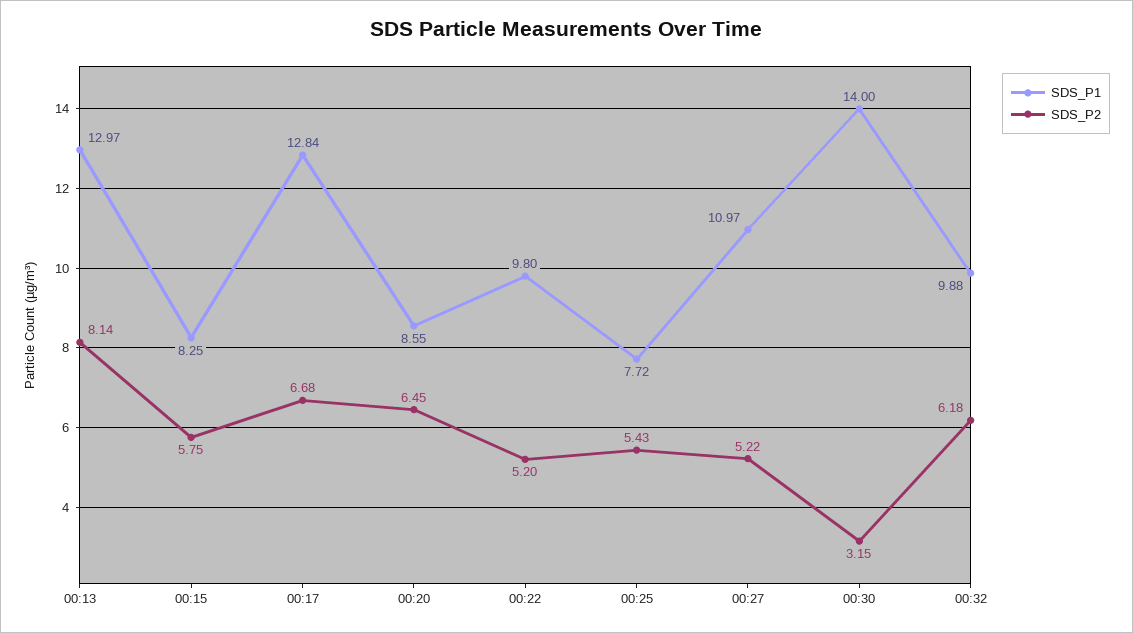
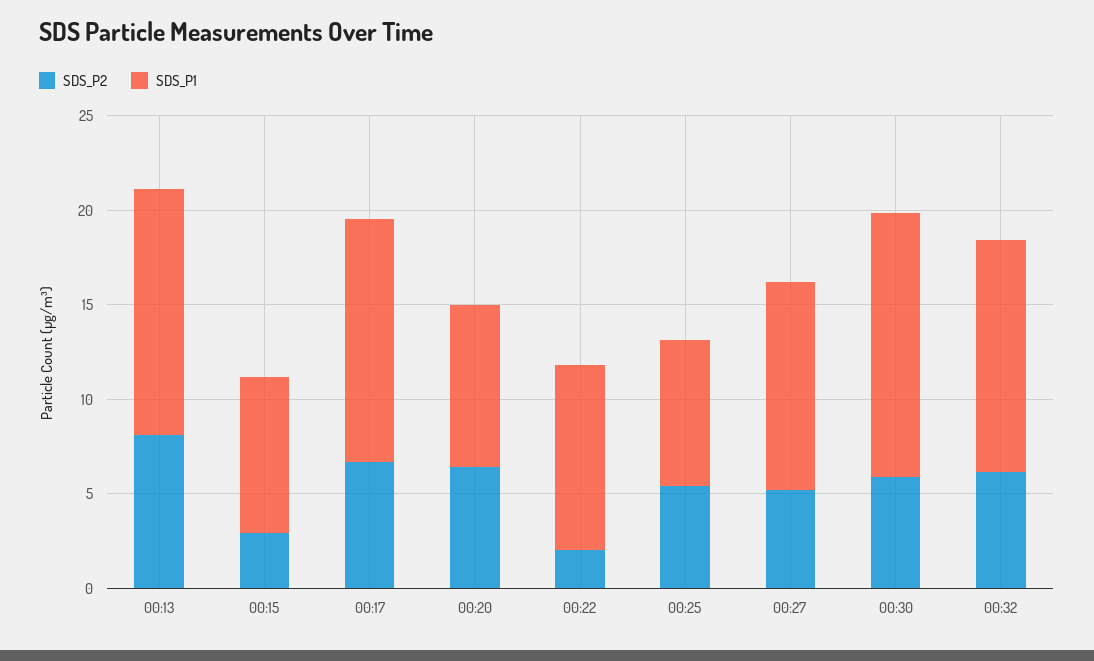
SDS_P2, 00:15: 5.75 -> 3
SDS_P2, 00:22: 5.2 -> 2
SDS_P2, 00:30: 3.15 -> 6
SDS_P1, 00:32: 9.88 -> 12

